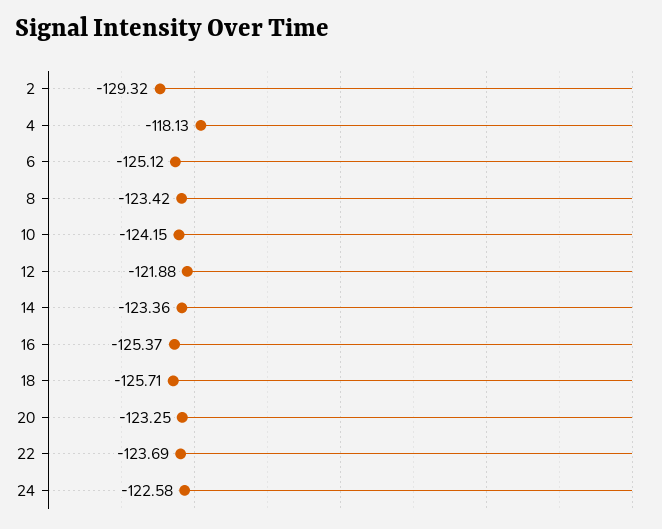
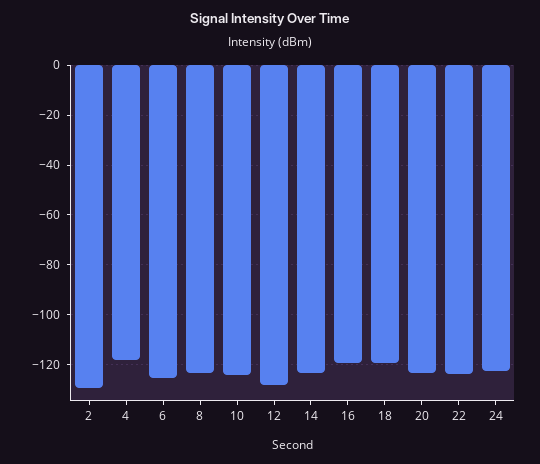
12: -121.88 -> -127.5
16: -125.37 -> -120
18: -125.71 -> -120

